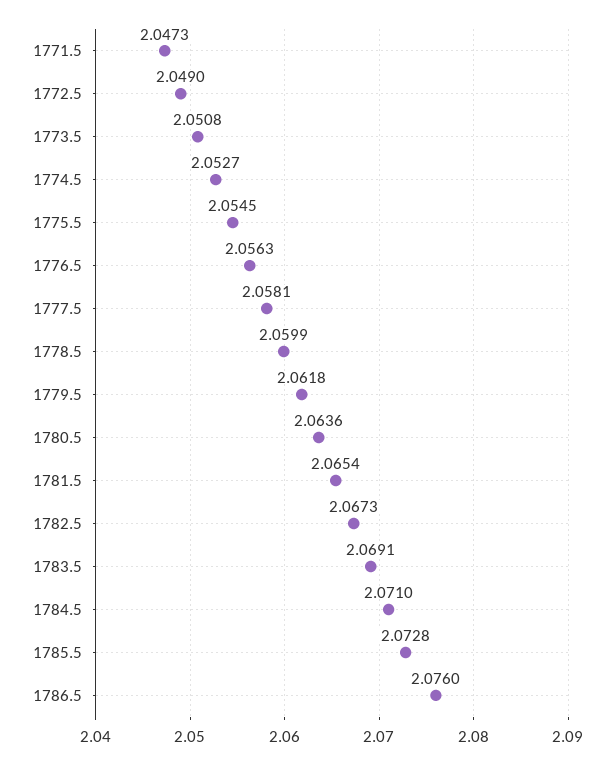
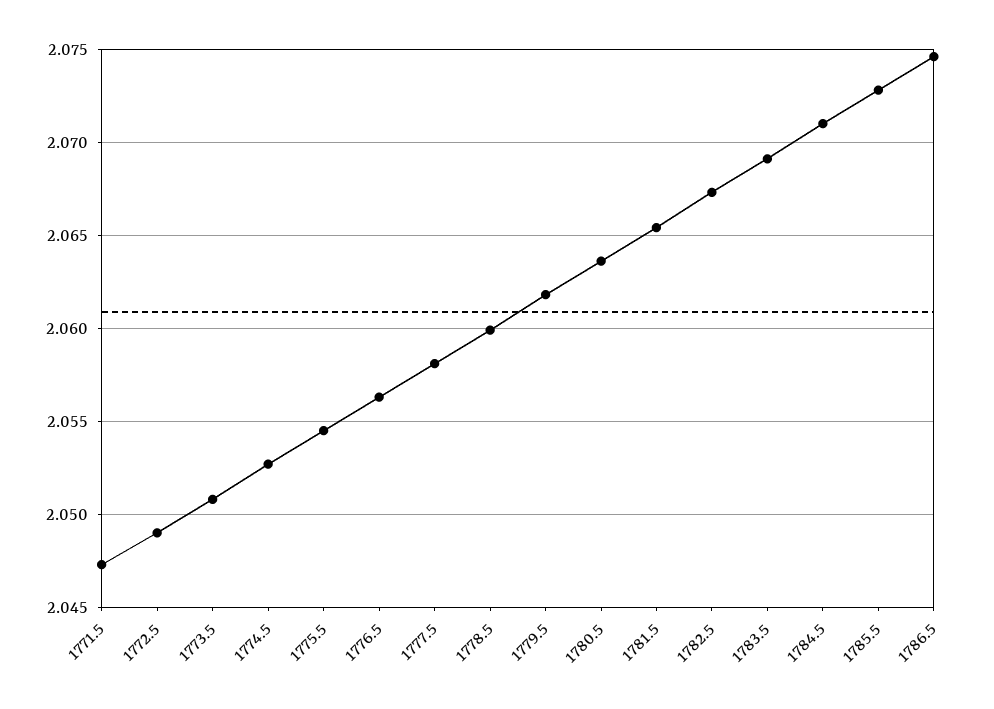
1786.5: 2.076 -> 2.0745

